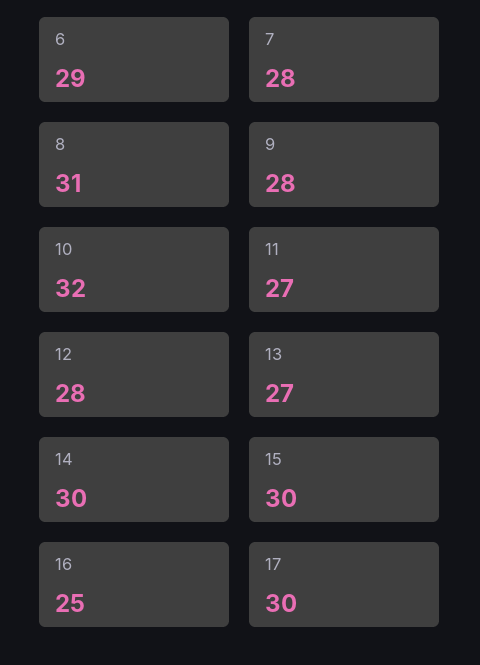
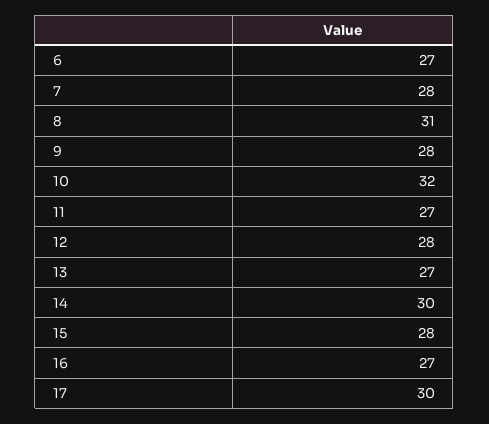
6: 29 -> 27
15: 30 -> 28
16: 25 -> 27

